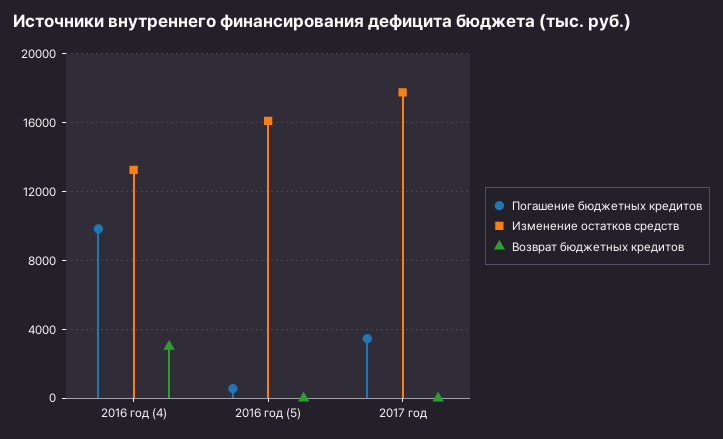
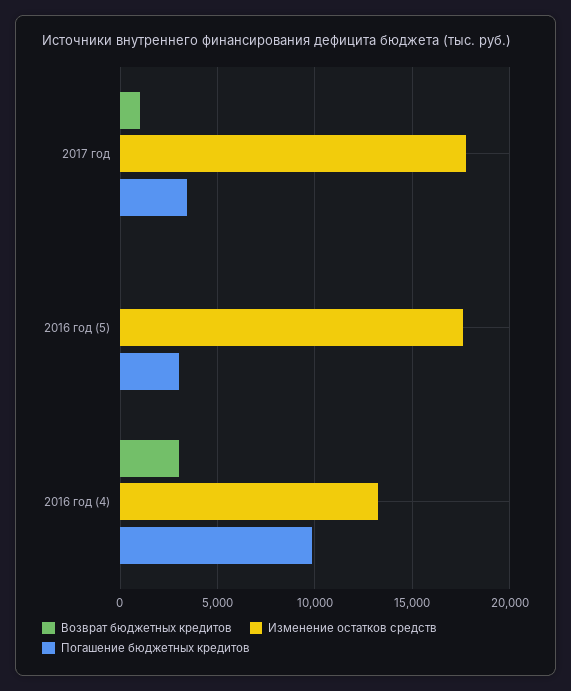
Погашение бюджетных кредитов, 2016 год (5): 500 -> 3000
Изменение остатков средств, 2016 год (5): 16000 -> 17500
Возврат бюджетных кредитов, 2017 год: 0 -> 1000

